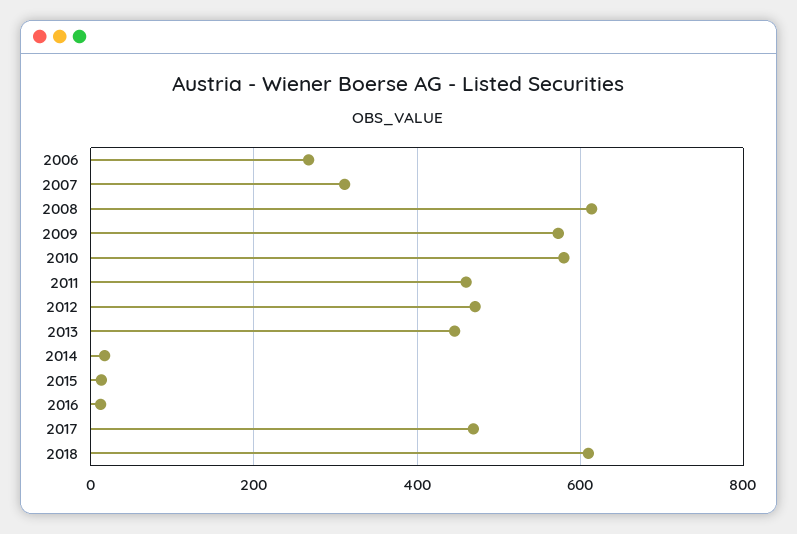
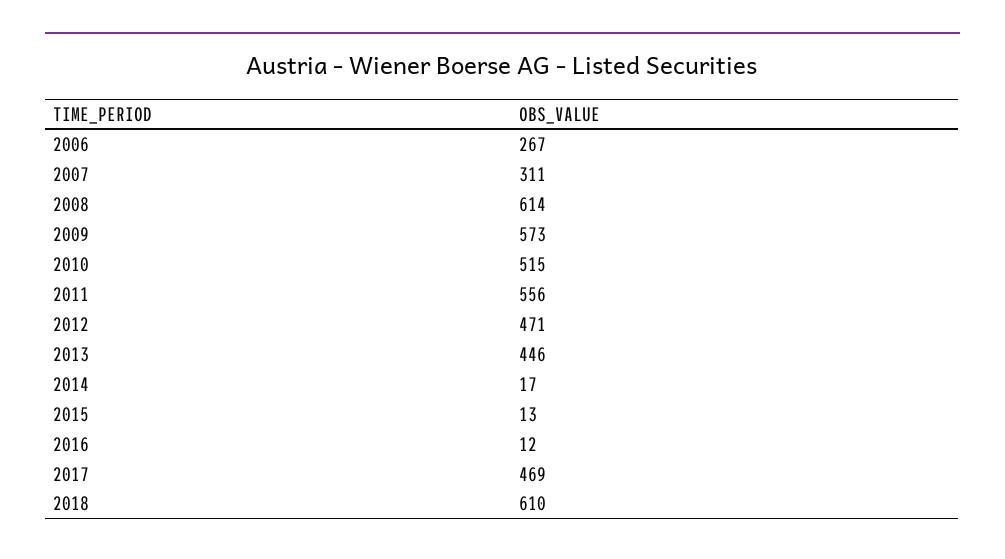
2010: 580 -> 515
2011: 460 -> 556

